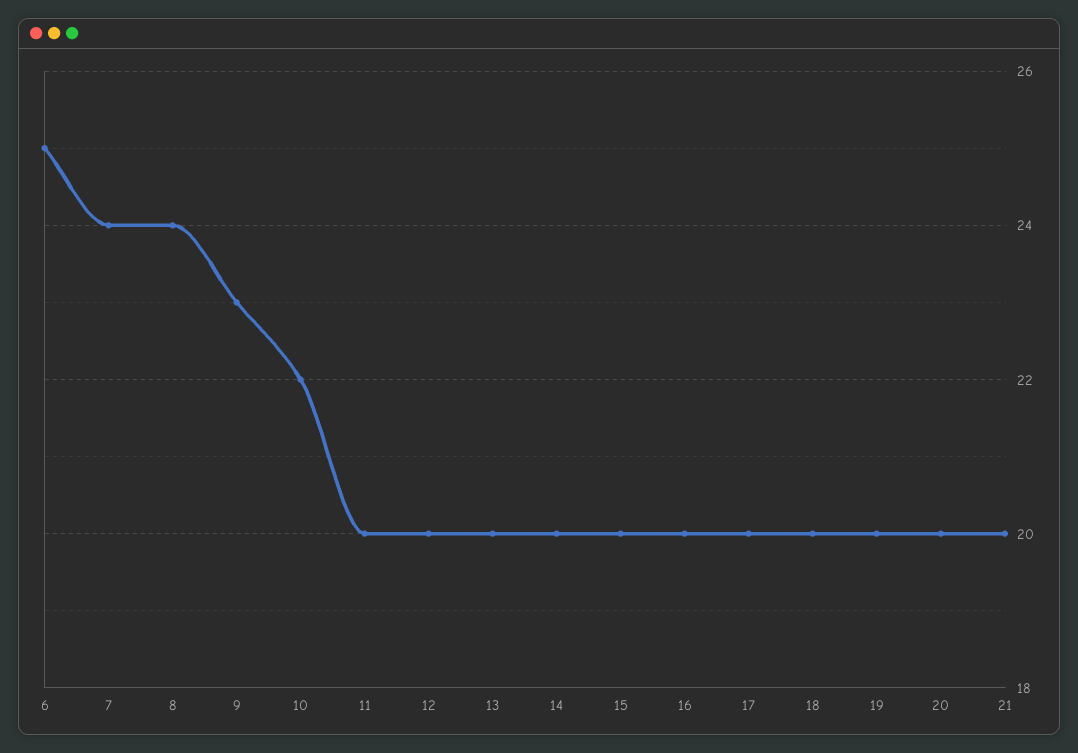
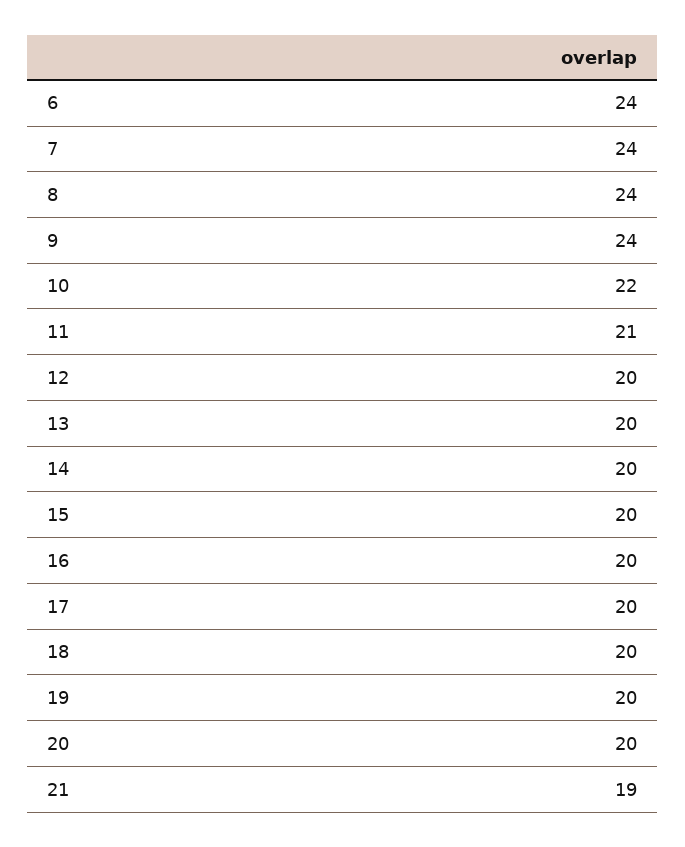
6: 25 -> 24
9: 23 -> 24
11: 20 -> 21
21: 20 -> 19

